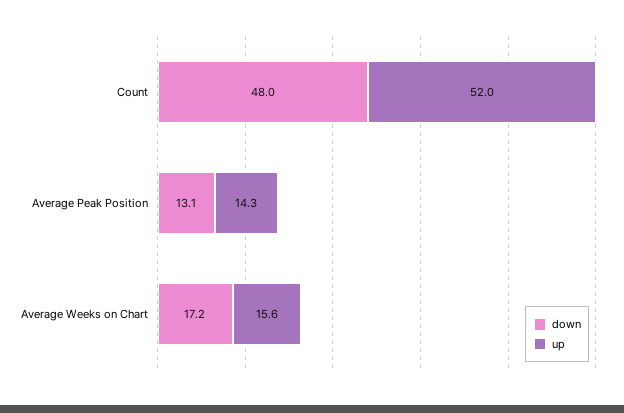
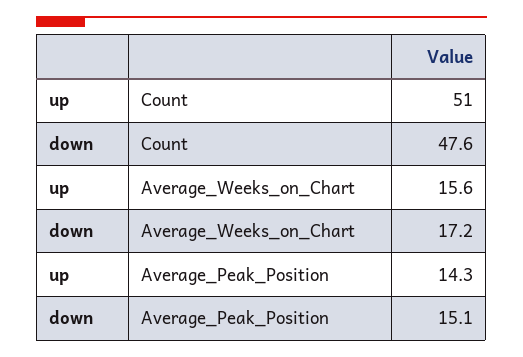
down, Count: 48 -> 47.6
up, Count: 52 -> 51
down, Average Peak Position: 13.1 -> 15.1

